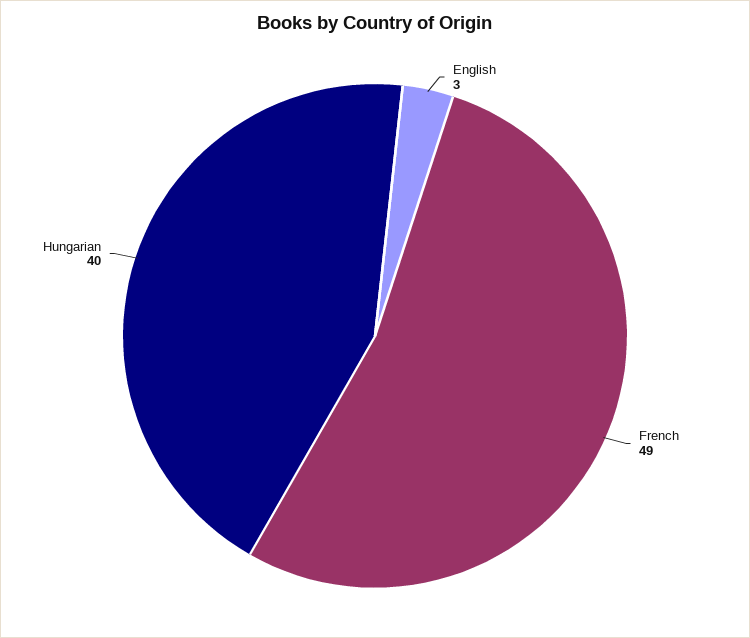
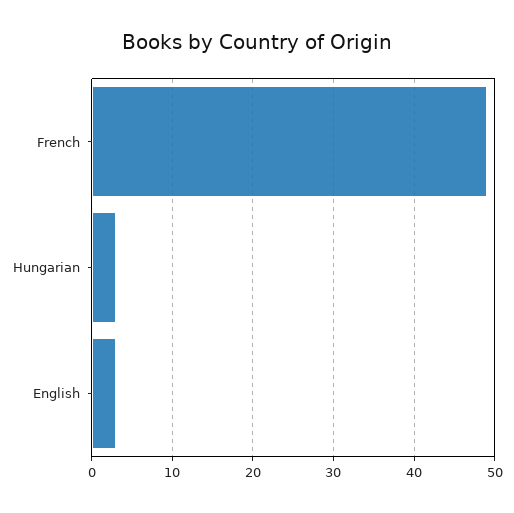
Hungarian: 40 -> 3

